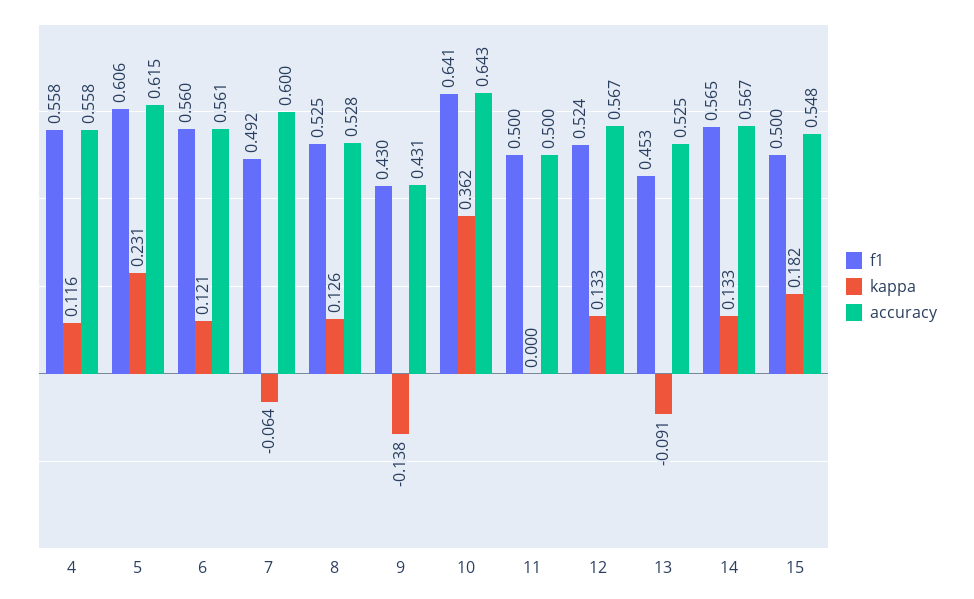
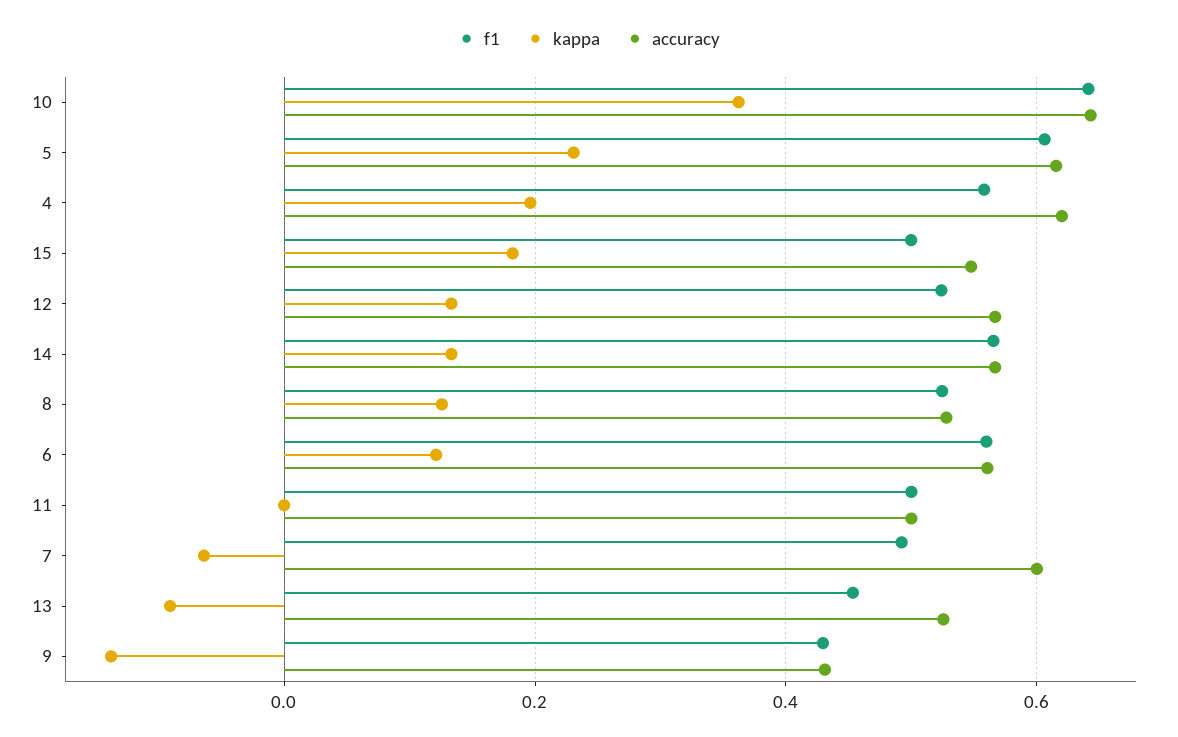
kappa, 4: 0.116 -> 0.2
accuracy, 4: 0.558 -> 0.62

